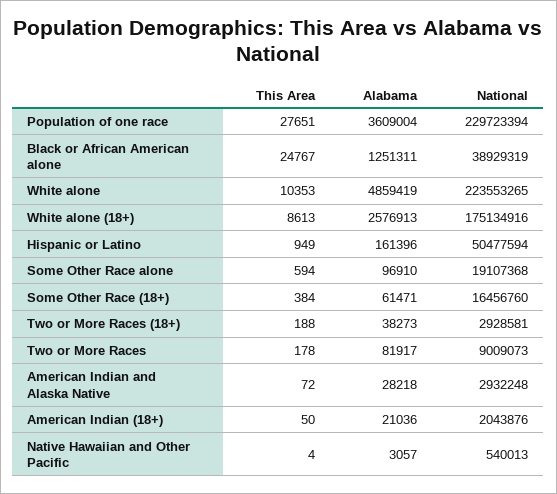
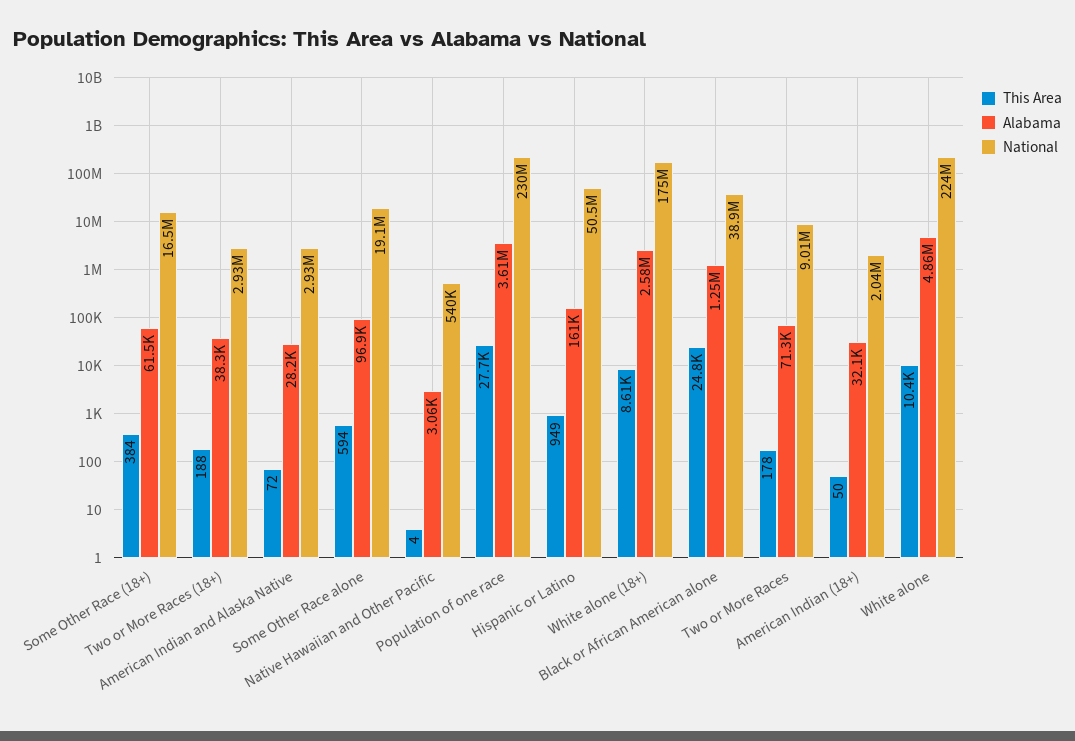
Alabama, Two or More Races: 81917 -> 71300
Alabama, American Indian (18+): 21036 -> 32100

